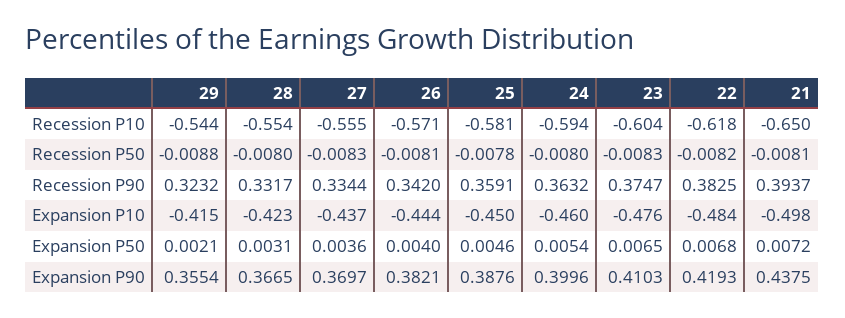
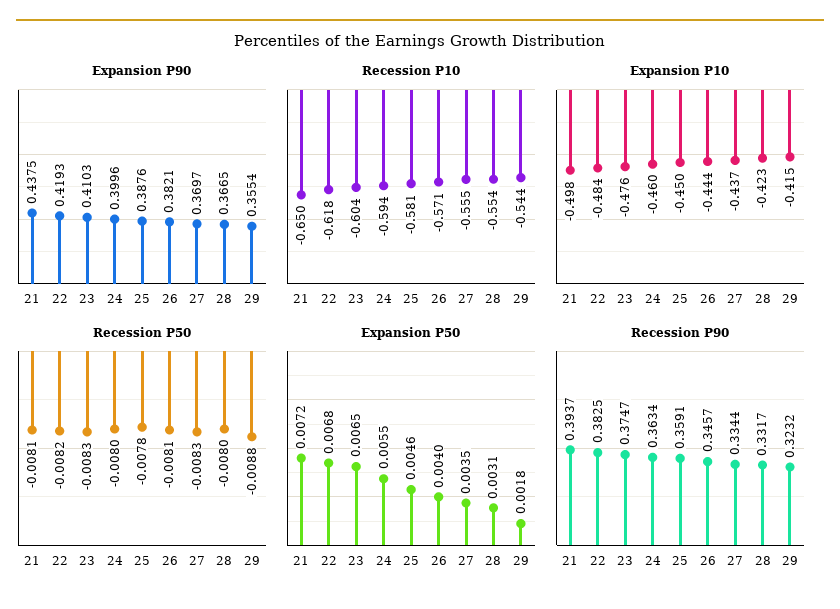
Recession P90, 26: 0.342 -> 0.3457
Recession P90, 24: 0.3632 -> 0.3634
Expansion P50, 29: 0.0021 -> 0.0018
Expansion P50, 27: 0.0036 -> 0.0035
Expansion P50, 24: 0.0054 -> 0.0055

